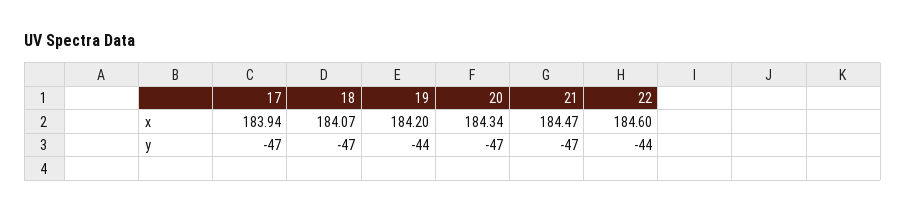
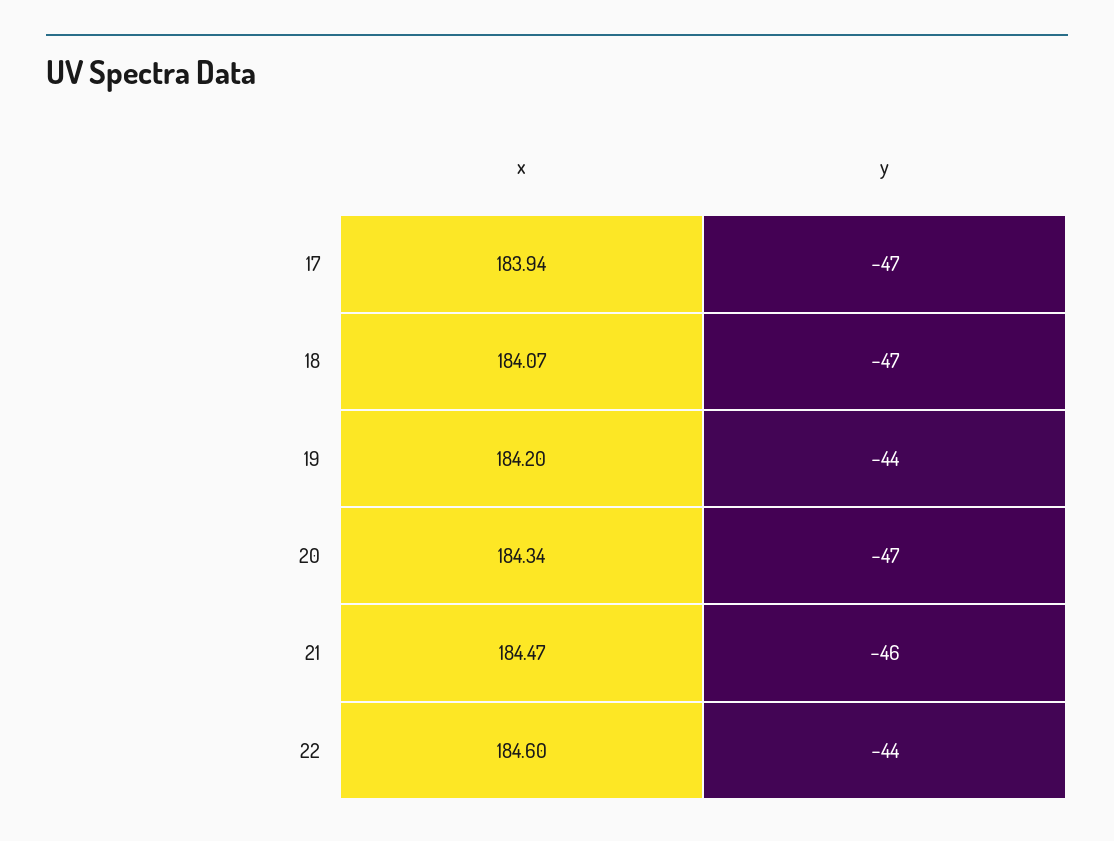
21, y: -47 -> -46

